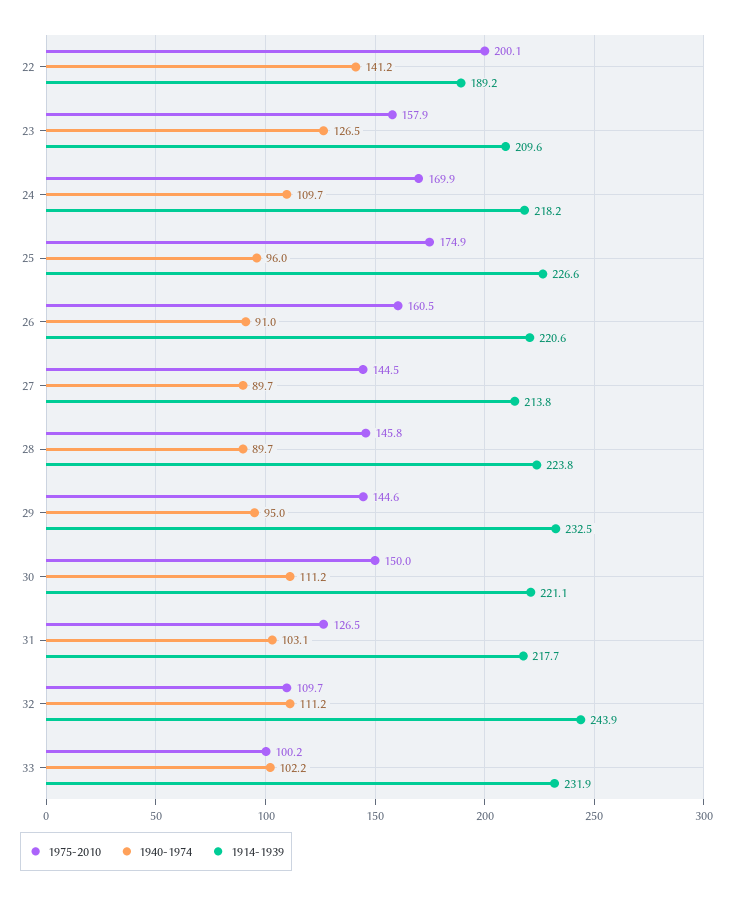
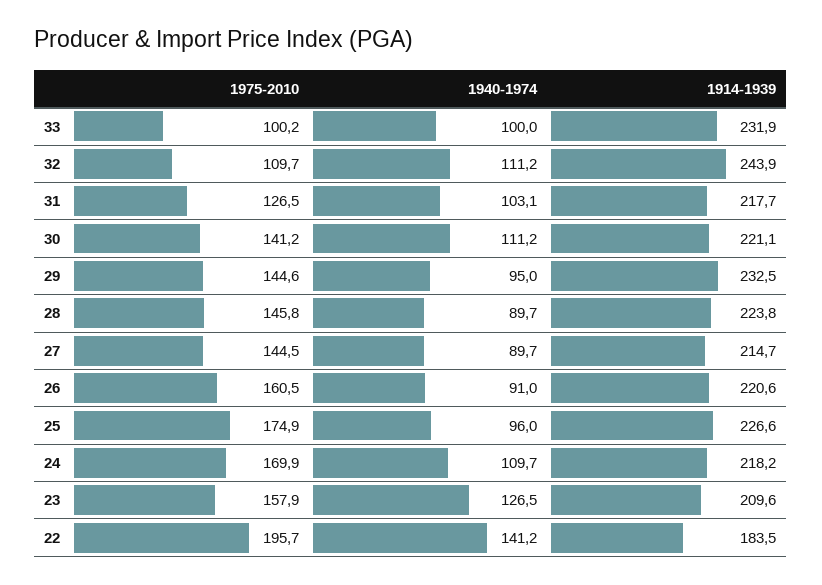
1975-2010, 22: 200.1 -> 195.7
1914-1939, 22: 189.2 -> 183.5
1914-1939, 27: 213.8 -> 214.7
1975-2010, 30: 150 -> 141.2
1940-1974, 33: 102.2 -> 100

